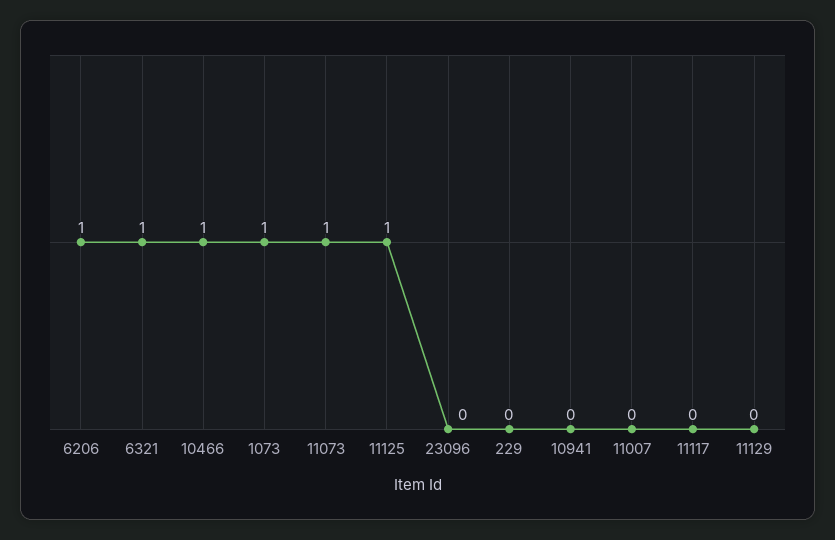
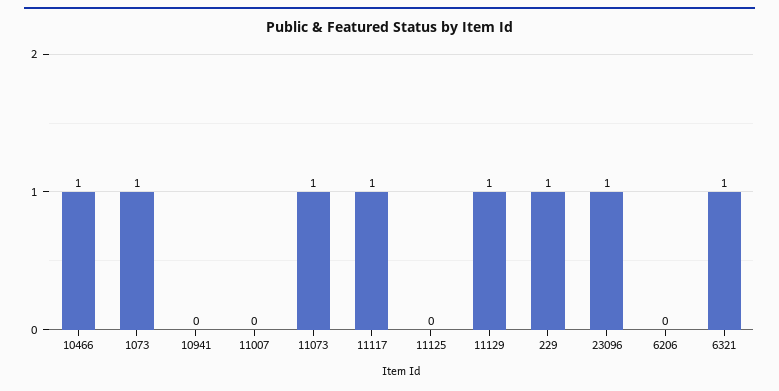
6206: 1 -> 0
11125: 1 -> 0
23096: 0 -> 1
229: 0 -> 1
11117: 0 -> 1
11129: 0 -> 1

